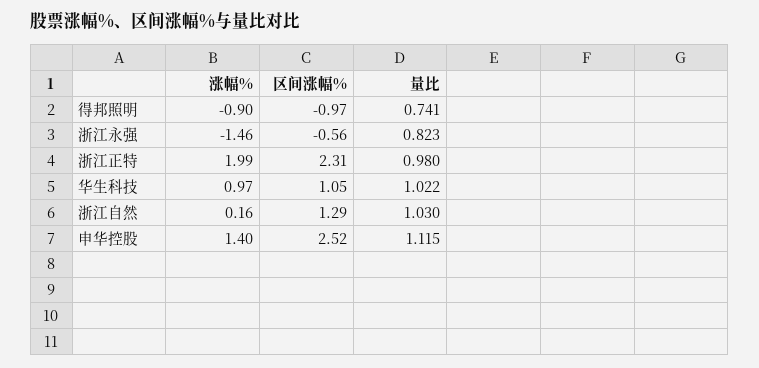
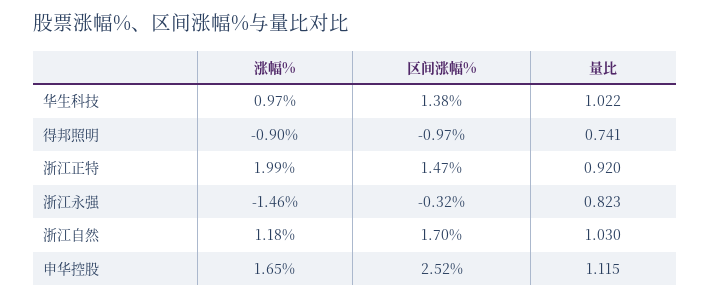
区间涨幅%, 浙江永强: -0.56 -> -0.32
区间涨幅%, 浙江正特: 2.31 -> 1.47
量比, 浙江正特: 0.98 -> 0.92
区间涨幅%, 华生科技: 1.05 -> 1.38
涨幅%, 浙江自然: 0.16 -> 1.18
区间涨幅%, 浙江自然: 1.29 -> 1.7
涨幅%, 申华控股: 1.4 -> 1.65

